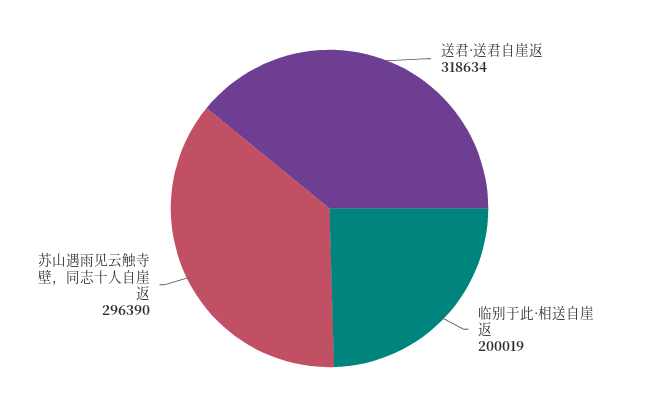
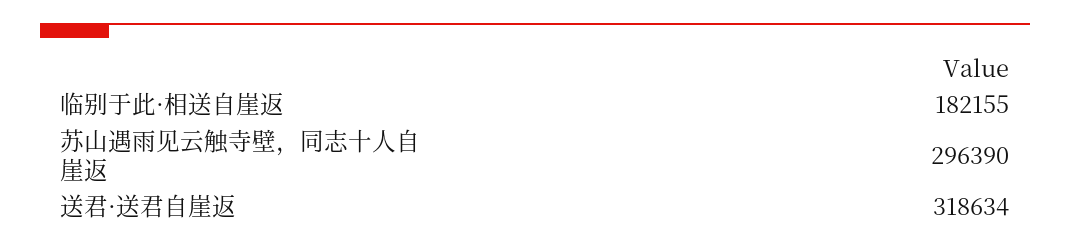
临别于此·相送自崖返: 200019 -> 182155

